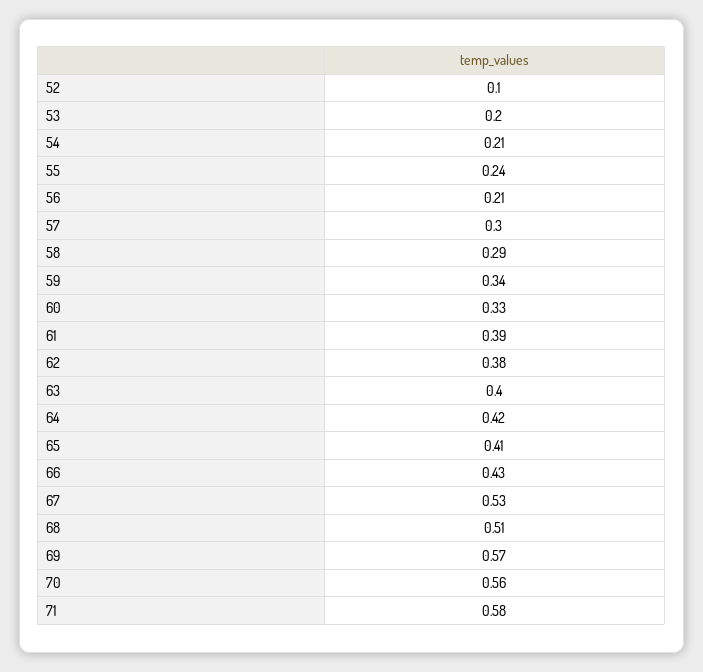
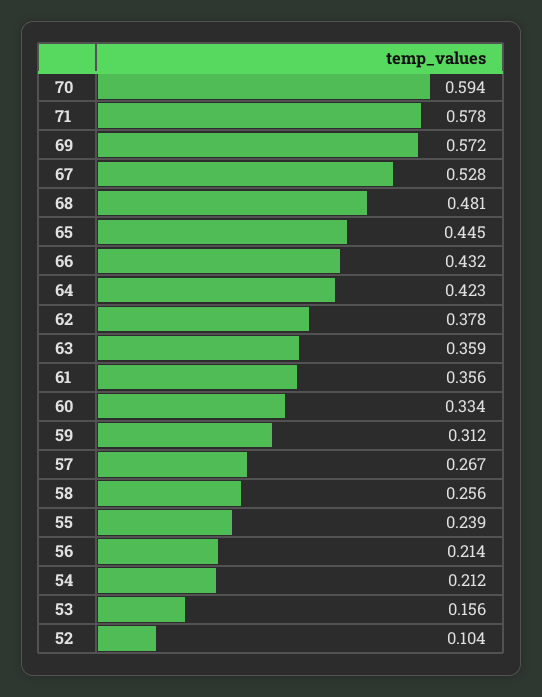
53: 0.2 -> 0.156
57: 0.3 -> 0.267
58: 0.29 -> 0.256
59: 0.34 -> 0.312
61: 0.39 -> 0.356
63: 0.4 -> 0.359
65: 0.41 -> 0.445
68: 0.51 -> 0.481
70: 0.56 -> 0.594

